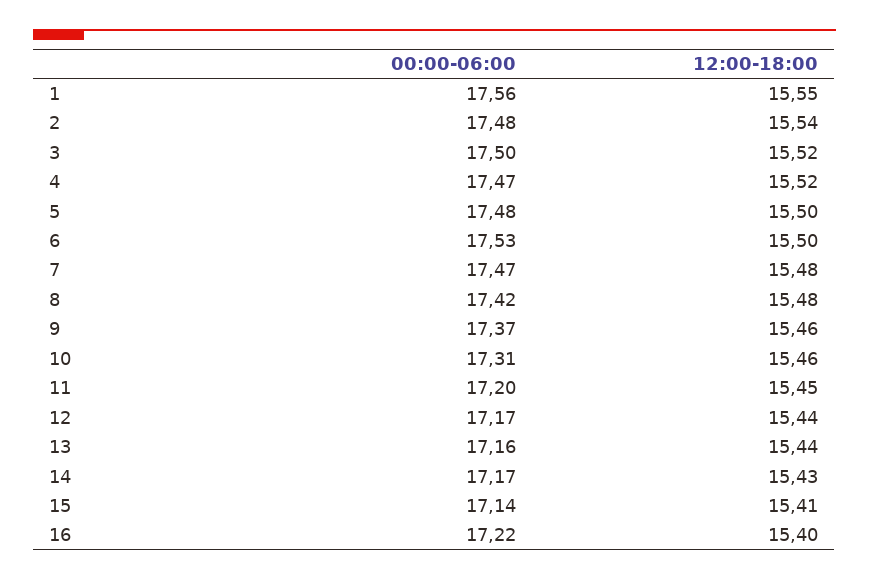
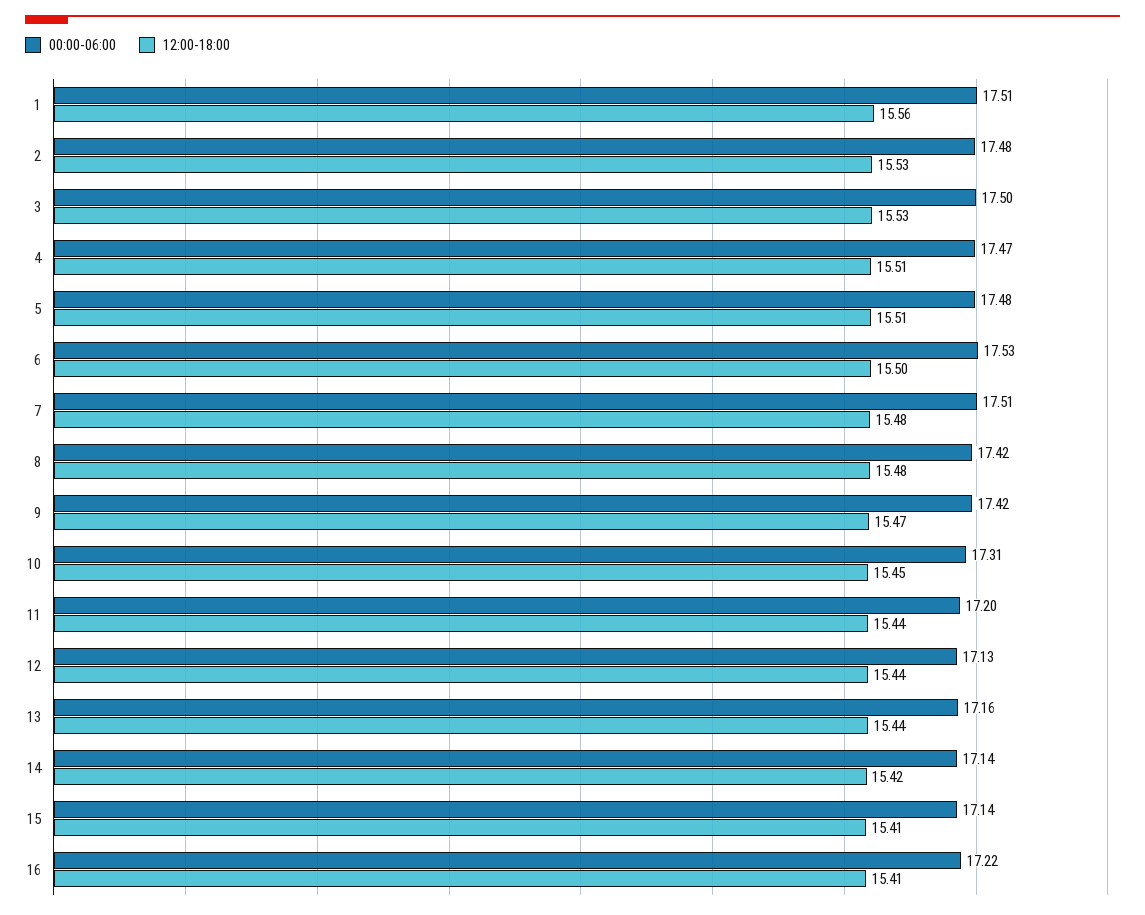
00:00-06:00, 1: 17.56 -> 17.51
12:00-18:00, 1: 15.55 -> 15.56
12:00-18:00, 2: 15.54 -> 15.53
12:00-18:00, 3: 15.52 -> 15.53
12:00-18:00, 4: 15.52 -> 15.51
12:00-18:00, 5: 15.5 -> 15.51
00:00-06:00, 7: 17.47 -> 17.51
00:00-06:00, 9: 17.37 -> 17.42
12:00-18:00, 9: 15.46 -> 15.47
12:00-18:00, 10: 15.46 -> 15.45
12:00-18:00, 11: 15.45 -> 15.44
00:00-06:00, 12: 17.17 -> 17.13
00:00-06:00, 14: 17.17 -> 17.14
12:00-18:00, 14: 15.43 -> 15.42
12:00-18:00, 16: 15.4 -> 15.41

